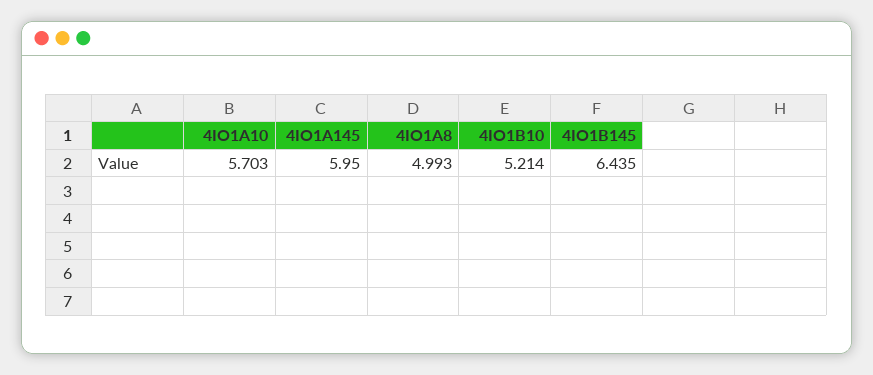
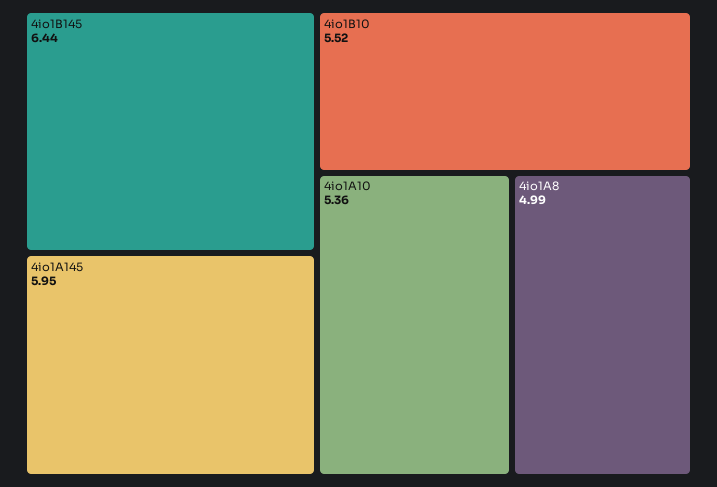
4IO1A10: 5.703 -> 5.36
4IO1B10: 5.214 -> 5.52

